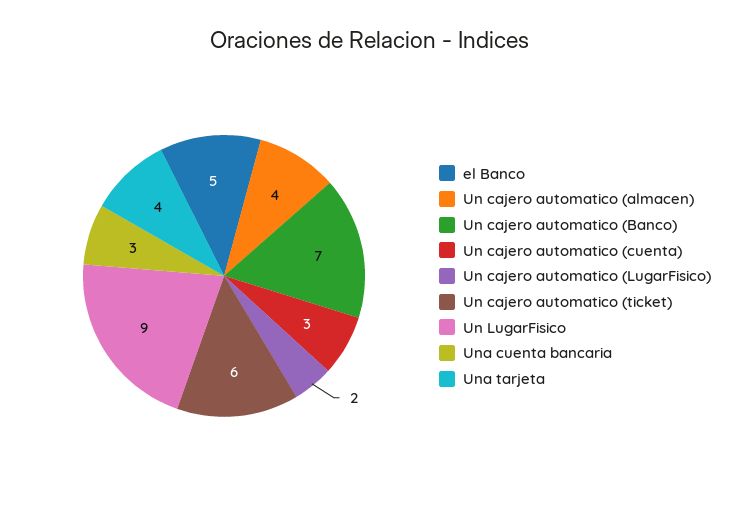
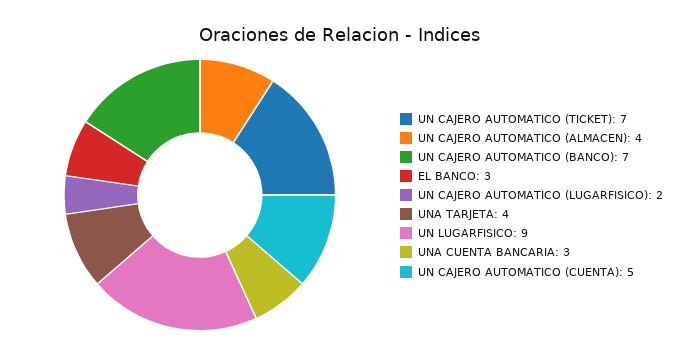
el Banco: 5 -> 3
Un cajero automatico (cuenta): 3 -> 5
Un cajero automatico (ticket): 6 -> 7

